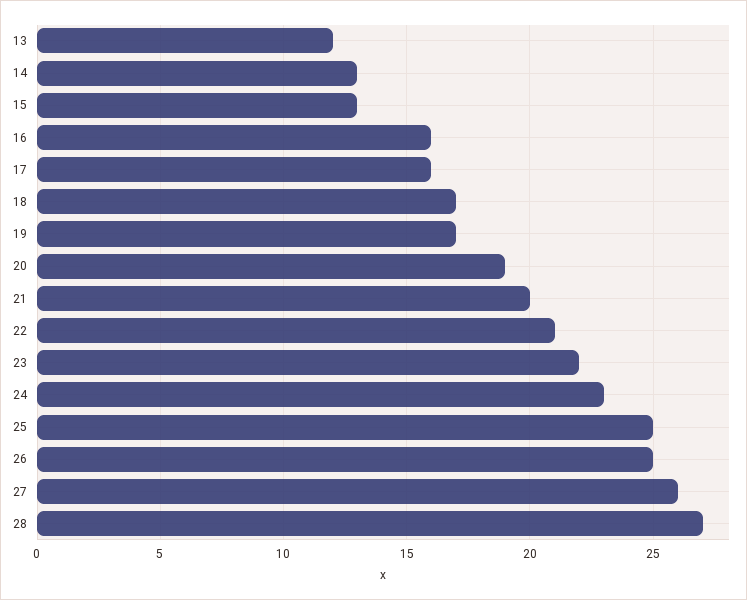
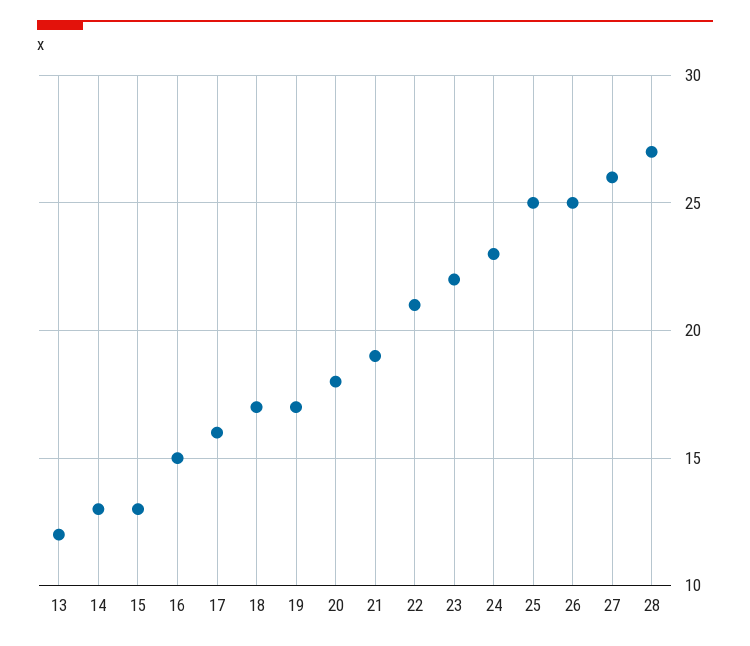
16: 16 -> 15
20: 19 -> 18
21: 20 -> 19

